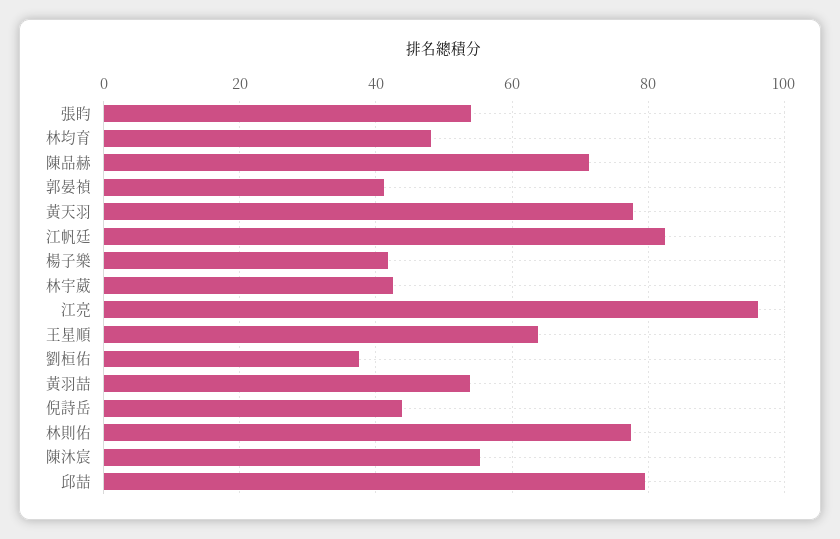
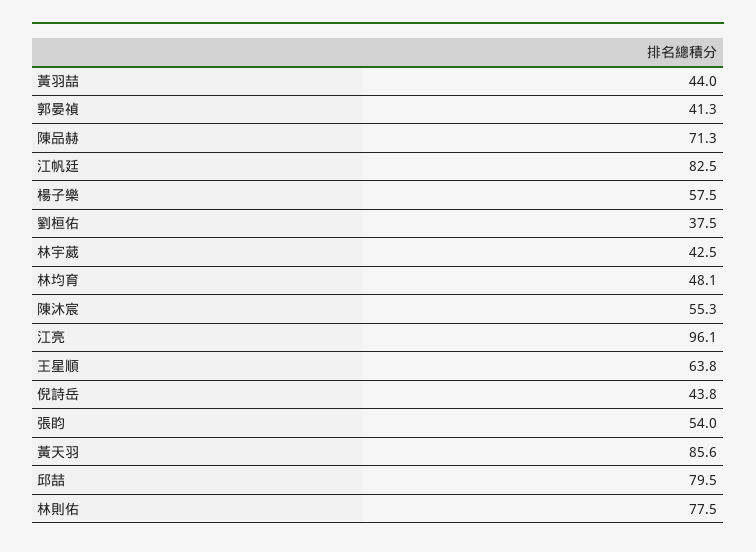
黃天羽: 78 -> 85.6
楊子樂: 42 -> 57.5
黃羽喆: 54 -> 44

